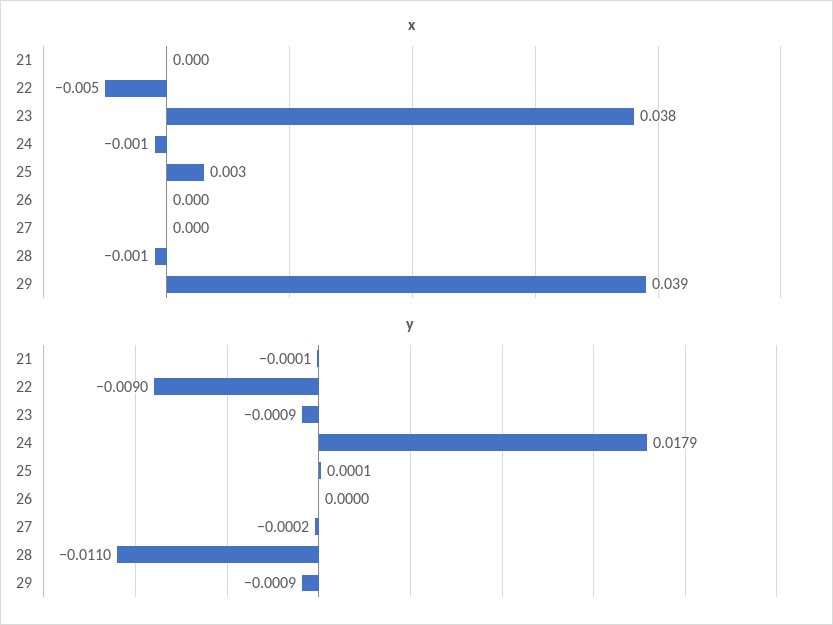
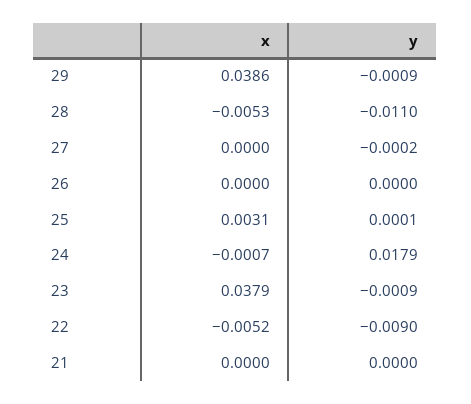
x, 28: -0.001 -> -0.0053
y, 21: -0.0001 -> 0

